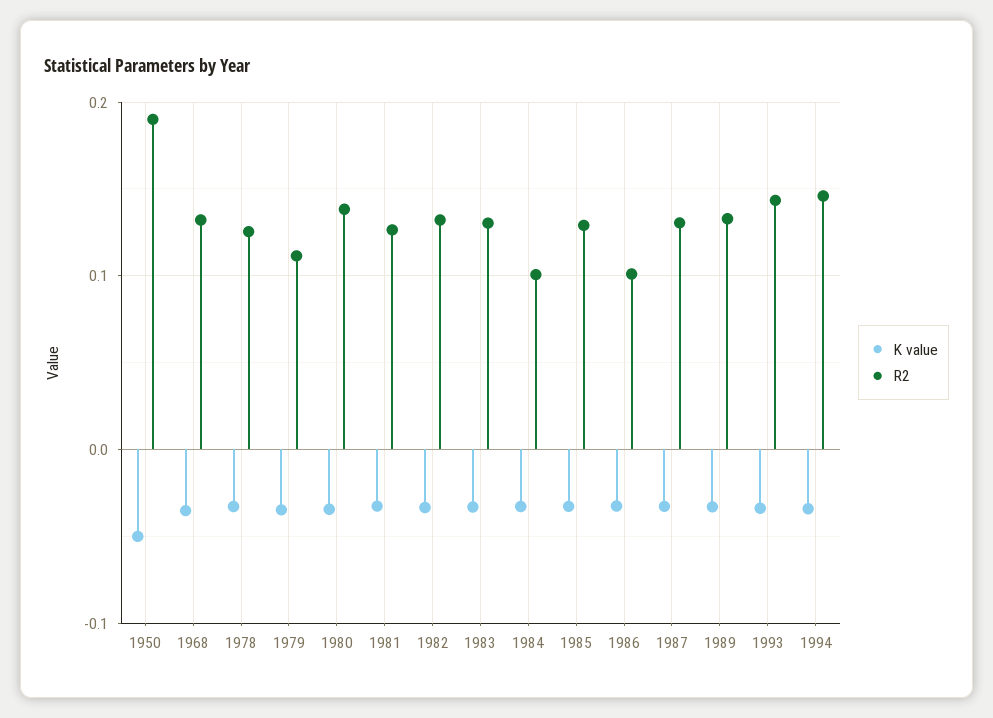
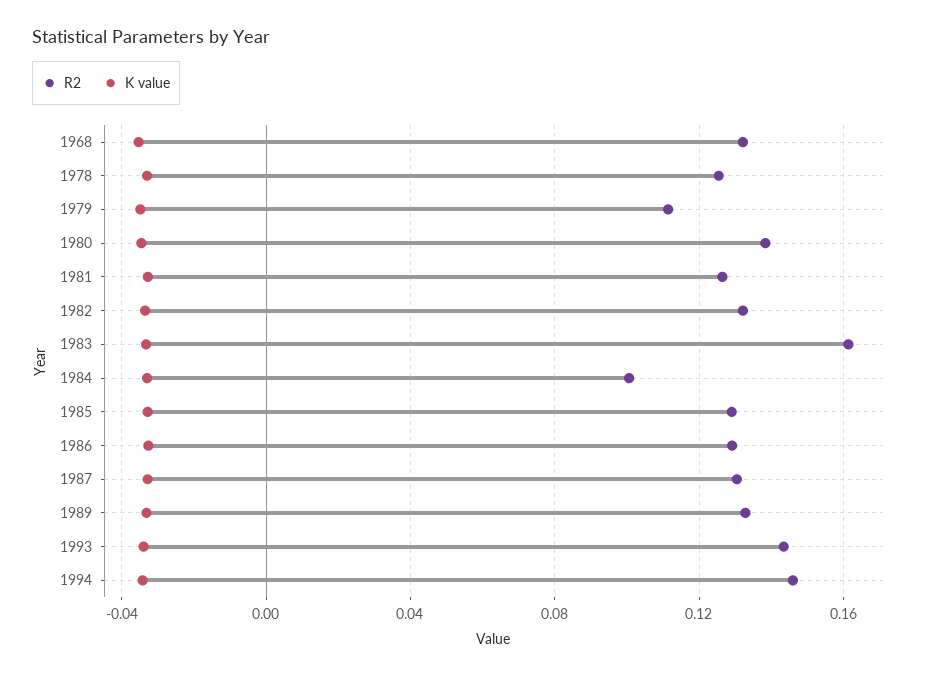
K value, 1950: -0.05 -> none
R2, 1950: 0.19 -> none
R2, 1983: 0.13 -> 0.16
R2, 1986: 0.1 -> 0.13

